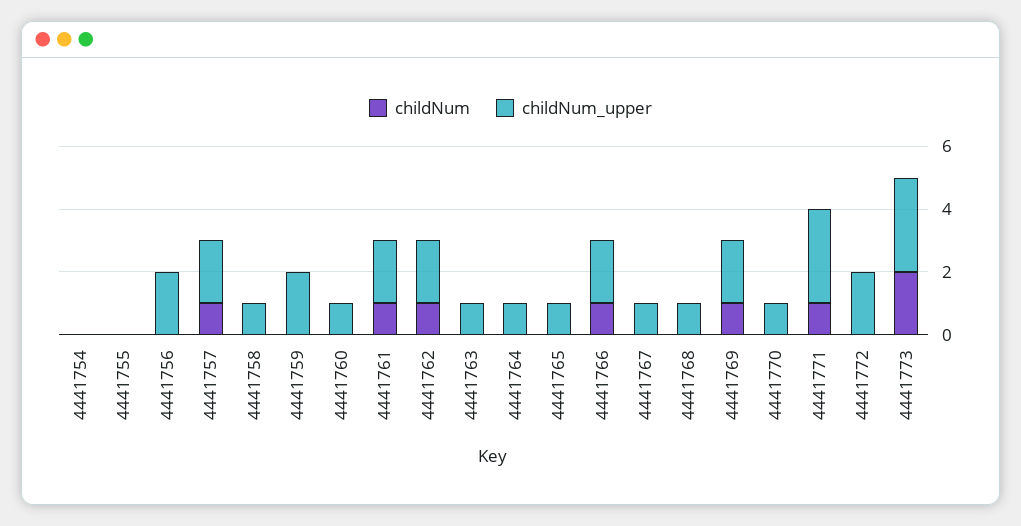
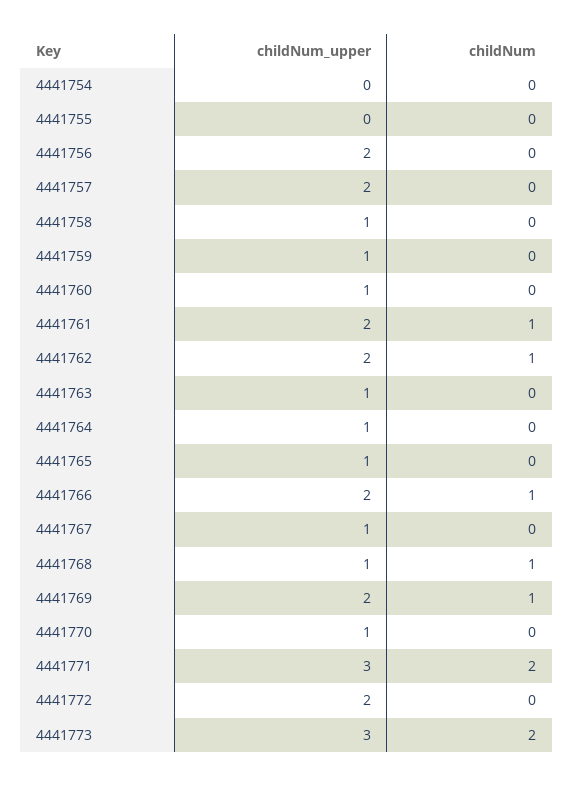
childNum, 4441757: 1 -> 0
childNum_upper, 4441759: 2 -> 1
childNum, 4441768: 0 -> 1
childNum, 4441771: 1 -> 2

